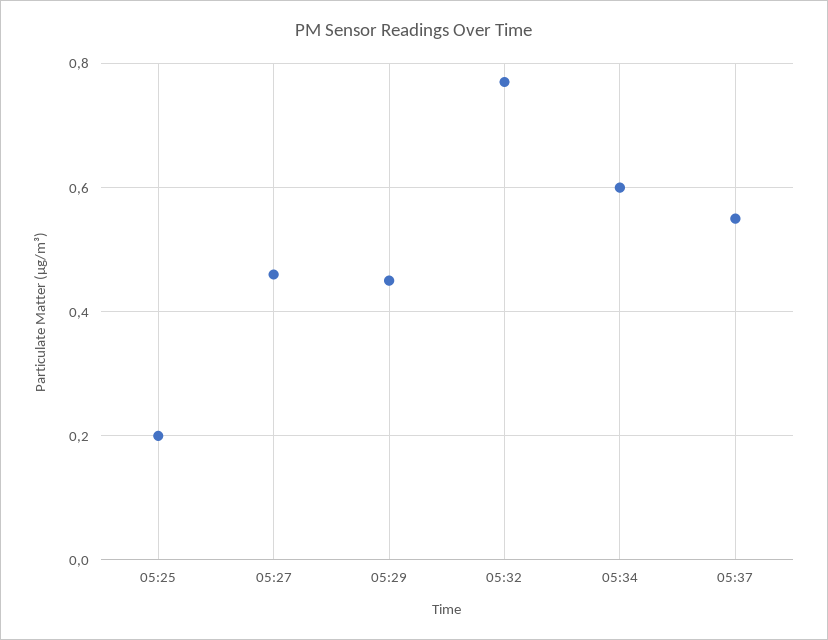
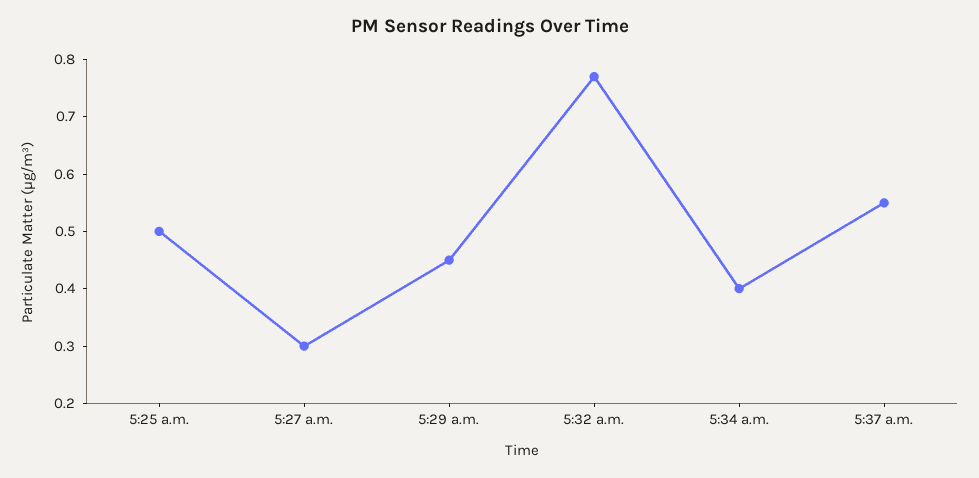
05:25: 0.2 -> 0.5
05:27: 0.45 -> 0.3
05:34: 0.6 -> 0.4

